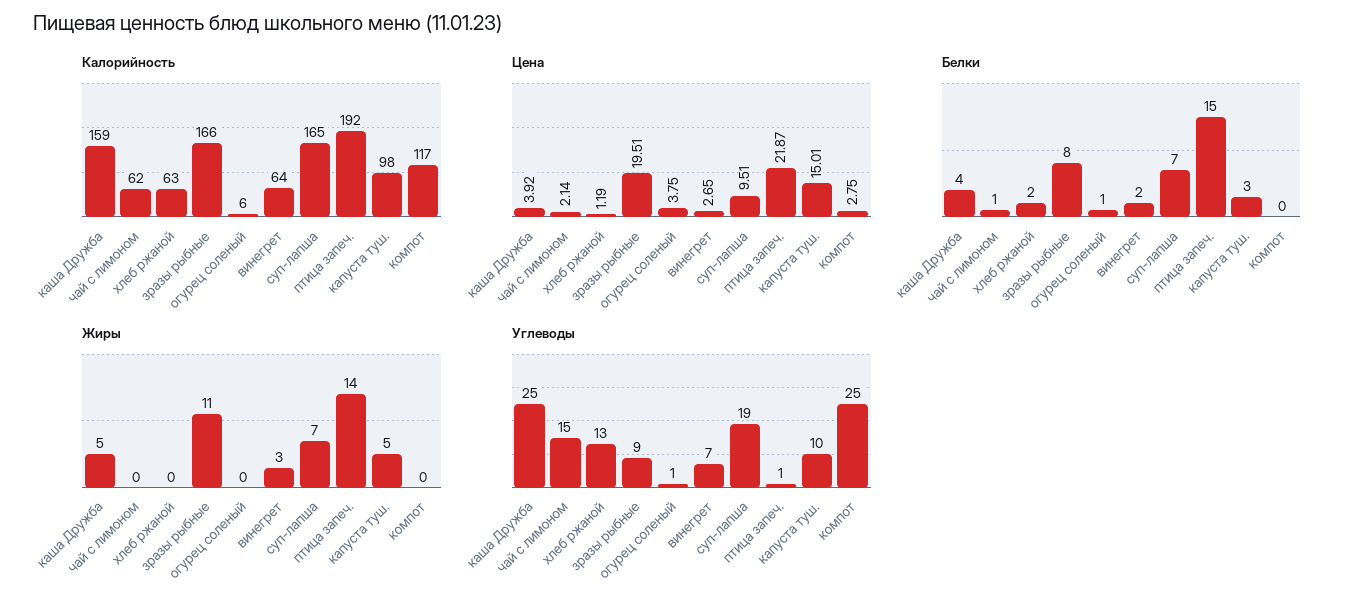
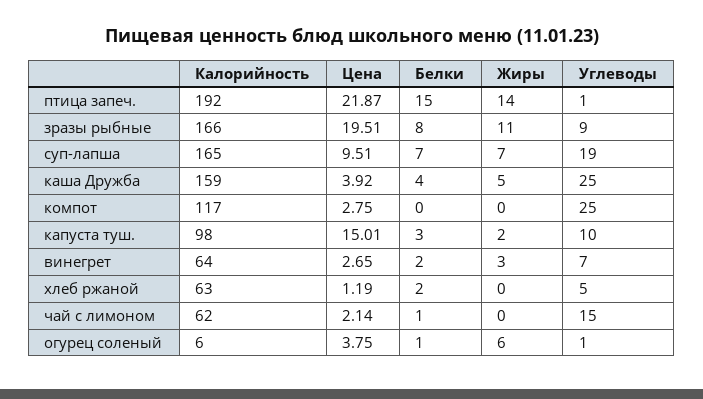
Жиры, огурец соленый: 0 -> 6
Жиры, капуста туш.: 5 -> 2
Углеводы, хлеб ржаной: 13 -> 5

